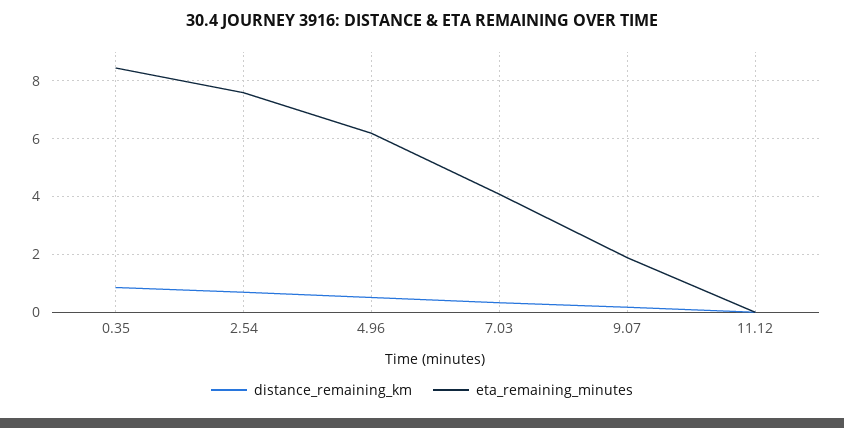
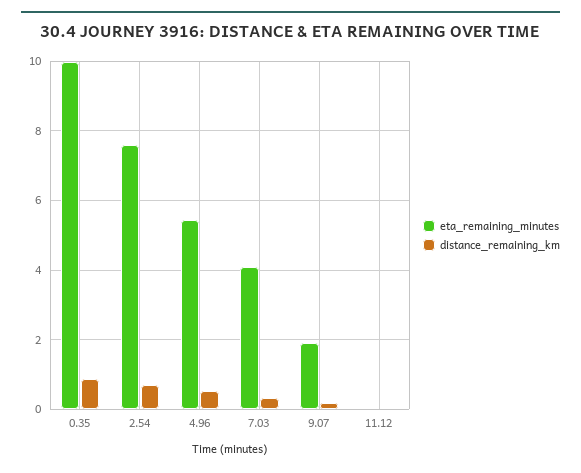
eta_remaining_minutes, 0.35: 8.5 -> 10
eta_remaining_minutes, 4.96: 6.25 -> 5.4

